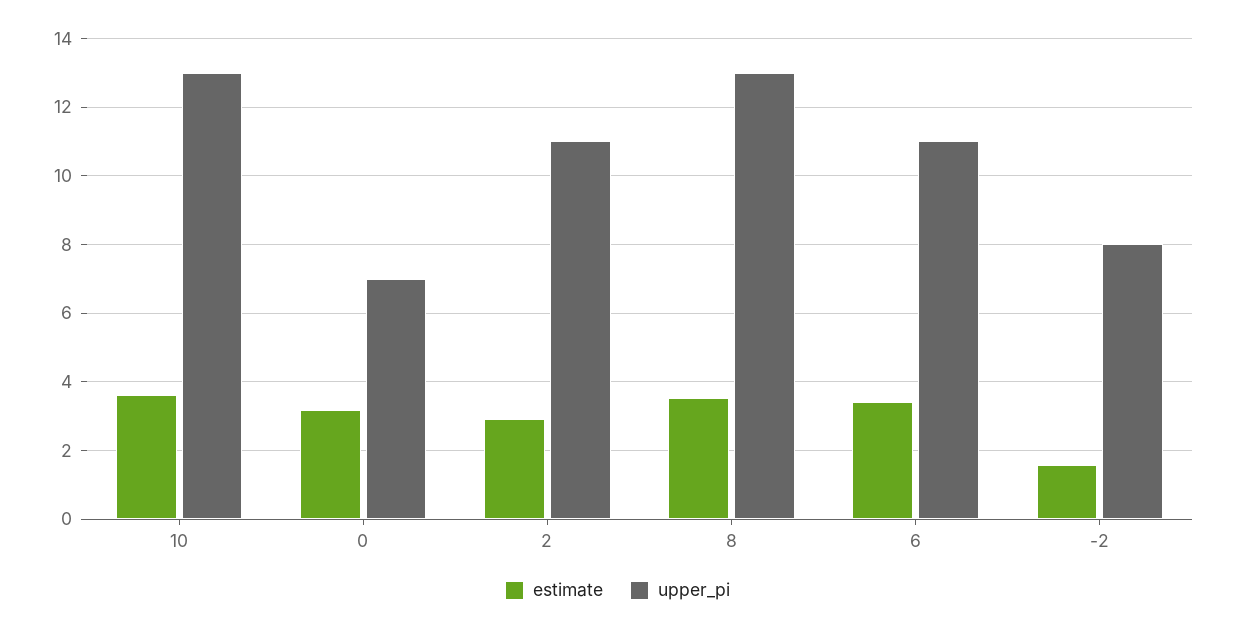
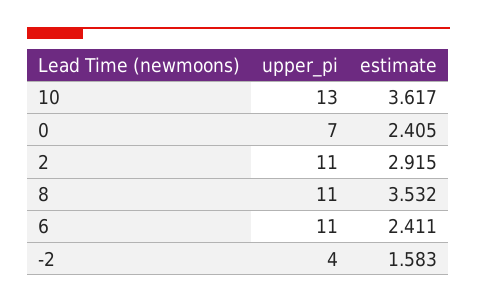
estimate, 0: 3.2 -> 2.405
upper_pi, 8: 13 -> 11
estimate, 6: 3.4 -> 2.411
upper_pi, -2: 8 -> 4

